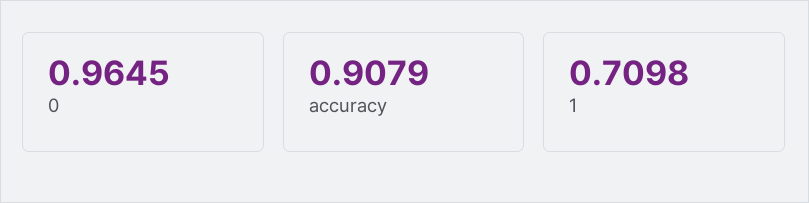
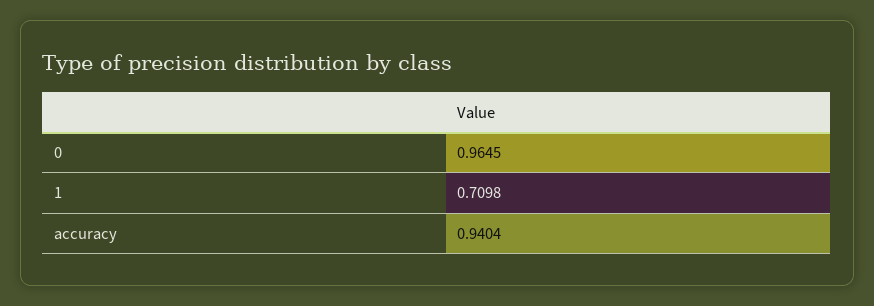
accuracy: 0.9079 -> 0.9404

